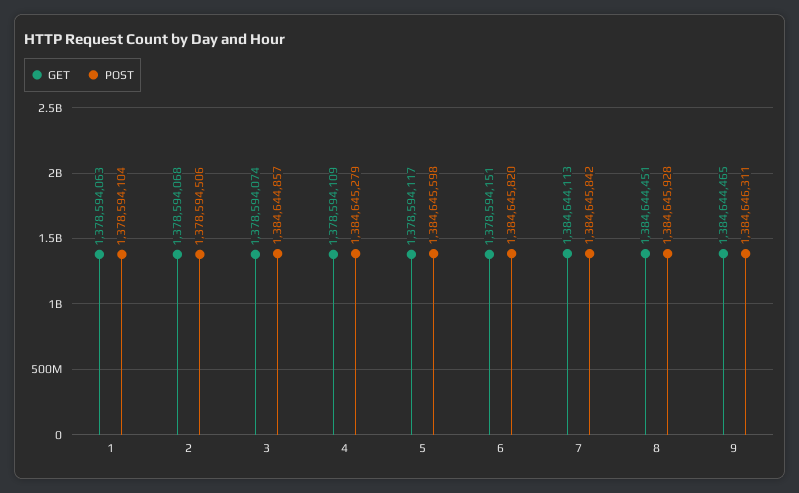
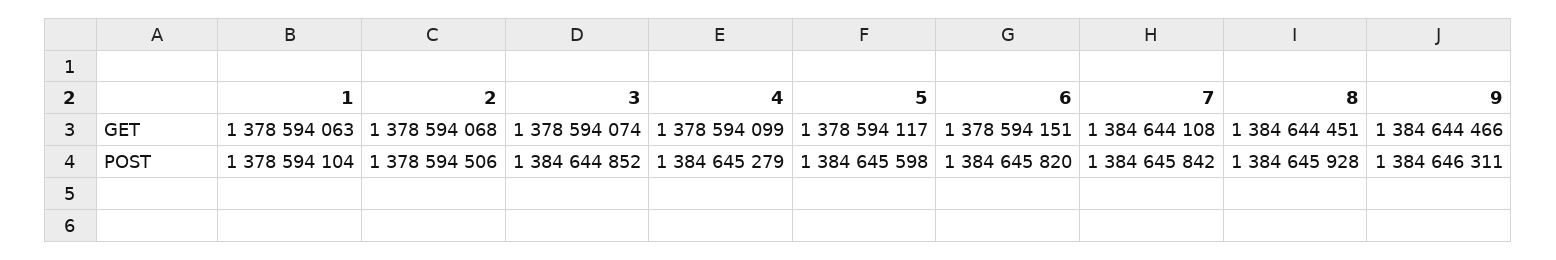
POST, 3: 1384644857 -> 1384644852
GET, 4: 1378594109 -> 1378594099
GET, 7: 1384644113 -> 1384644108
GET, 9: 1384644465 -> 1384644466

